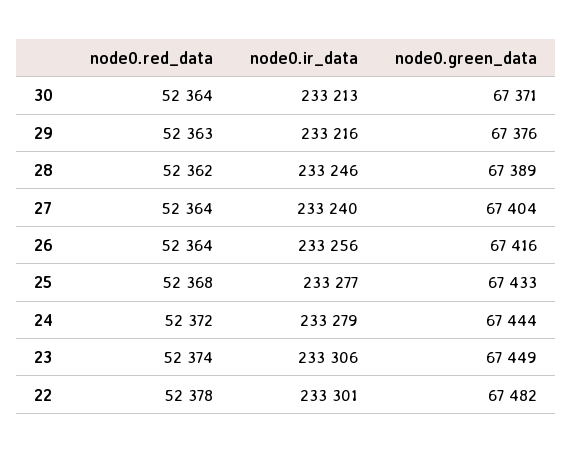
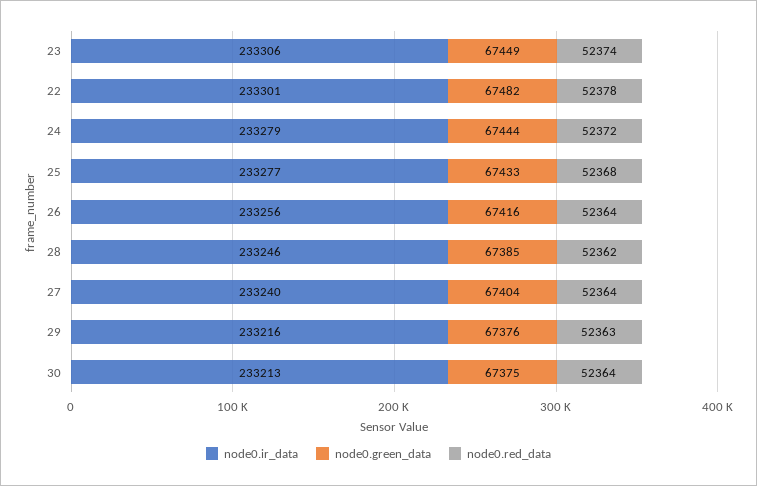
node0.green_data, 30: 67371 -> 67375
node0.green_data, 28: 67389 -> 67385

